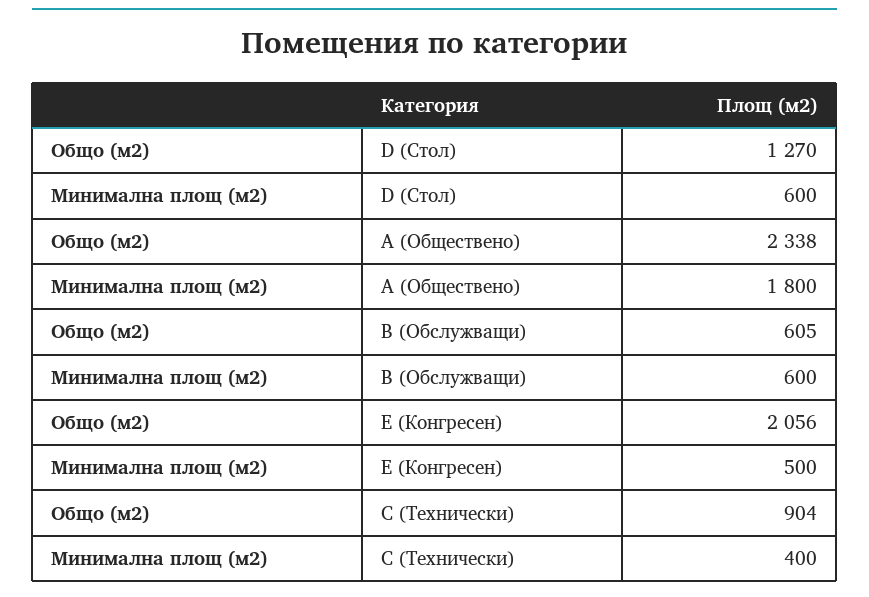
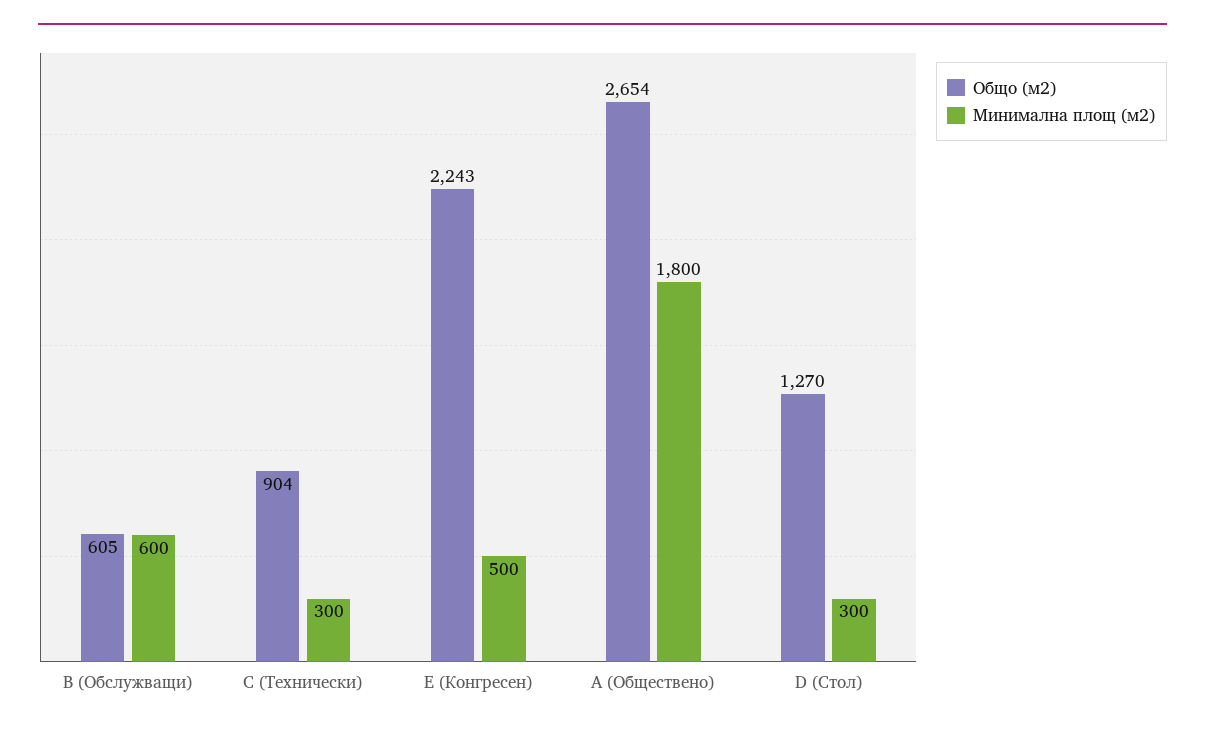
Минимална площ (м2), D (Стол): 600 -> 300
Общо (м2), А (Обществено): 2338 -> 2654
Общо (м2), Е (Конгресен): 2056 -> 2243
Минимална площ (м2), С (Технически): 400 -> 300

